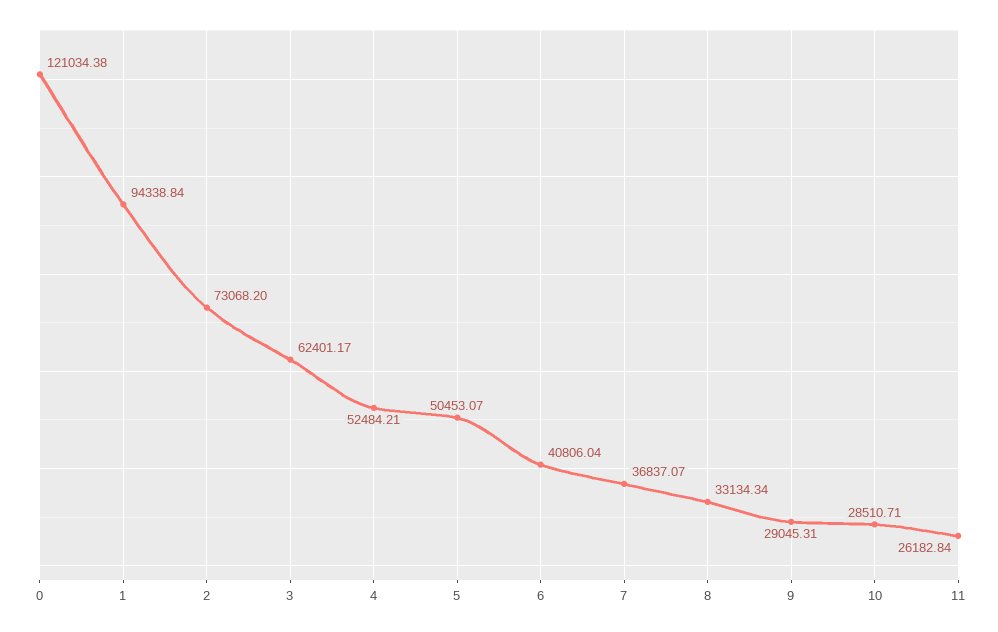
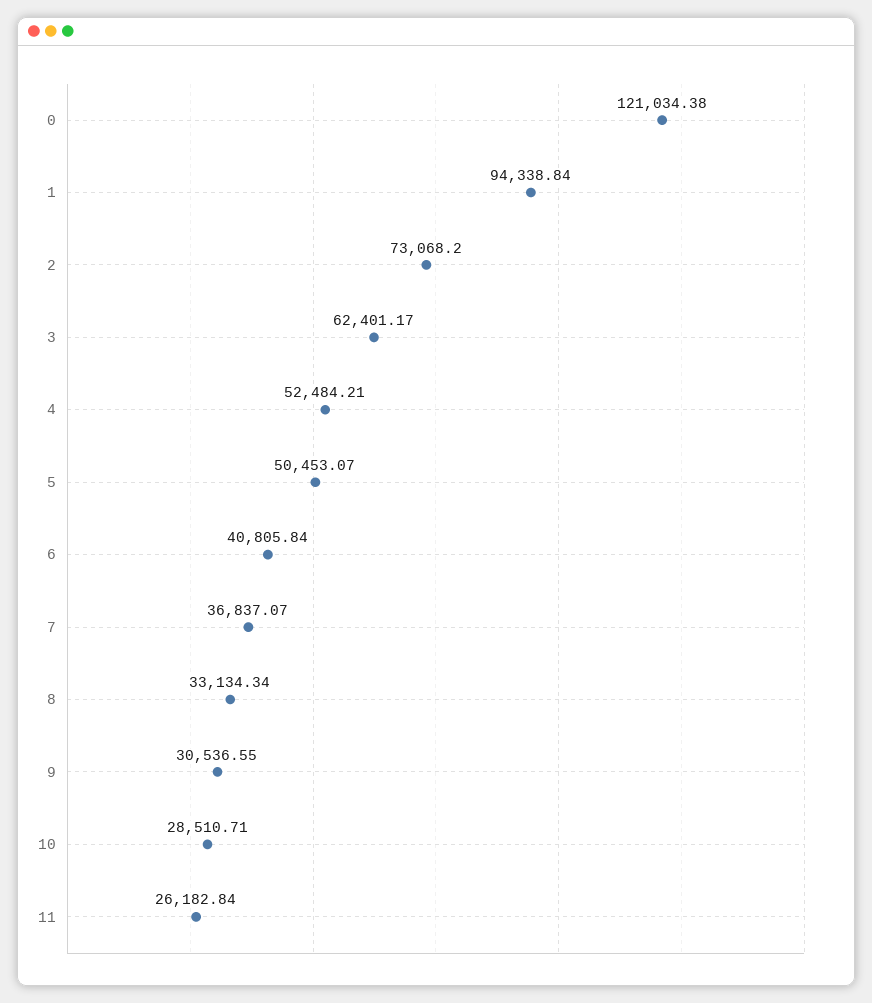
6: 40806.04 -> 40805.84
9: 29045.31 -> 30536.55

